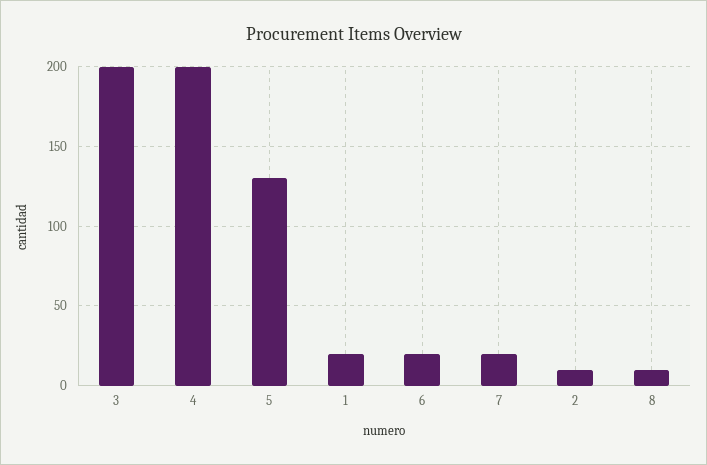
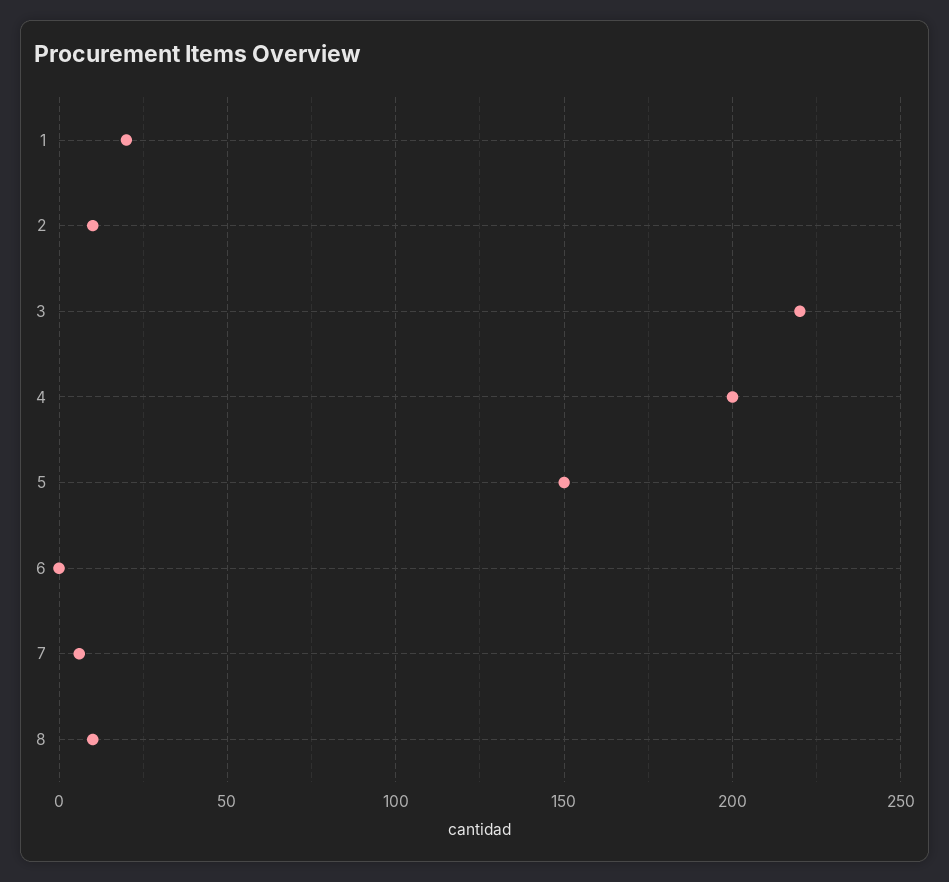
3: 200 -> 220
5: 130 -> 150
6: 20 -> 0
7: 20 -> 5

